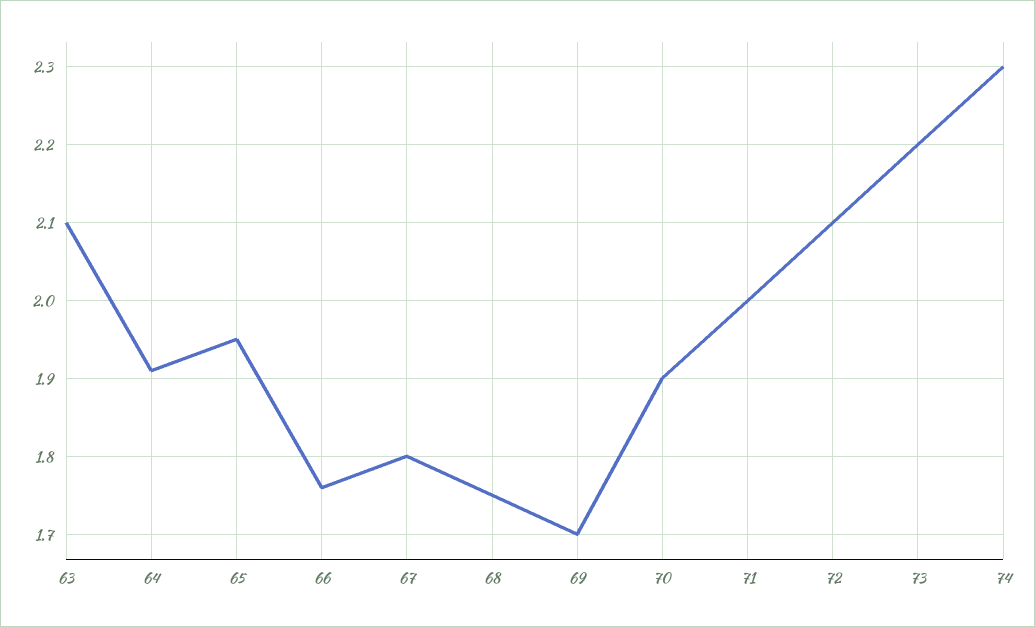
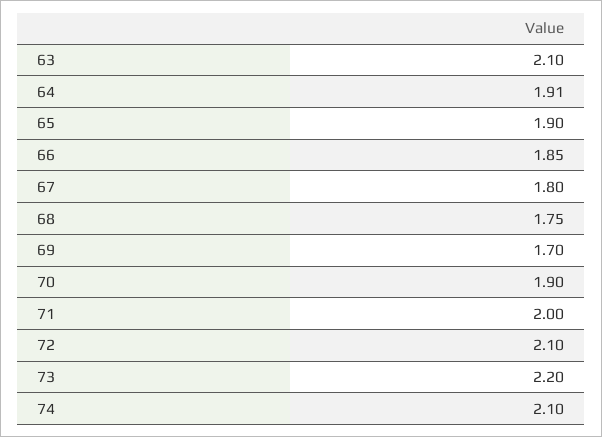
65: 1.95 -> 1.9
66: 1.76 -> 1.85
74: 2.3 -> 2.1

